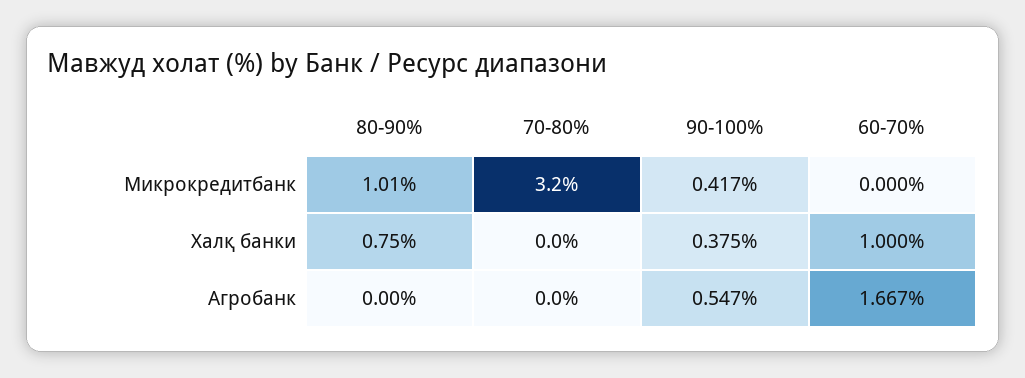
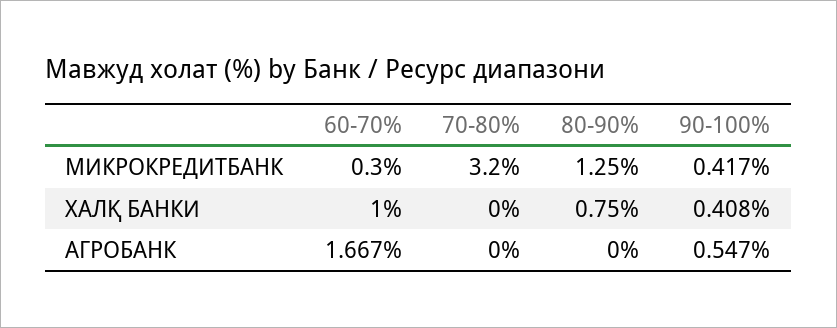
80-90%, Микрокредитбанк: 1.01 -> 1.25
60-70%, Микрокредитбанк: 0 -> 0.3
90-100%, Халқ банки: 0.375 -> 0.408

